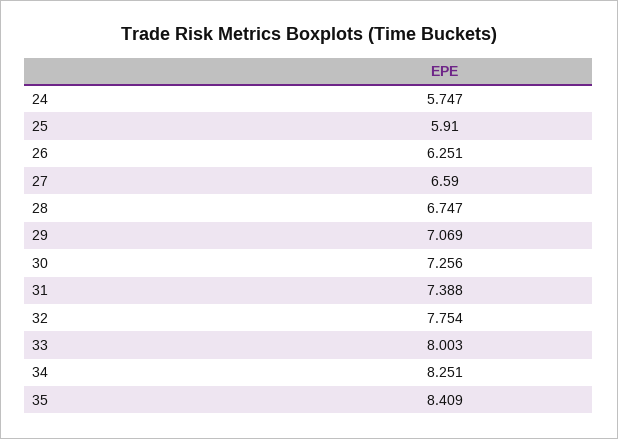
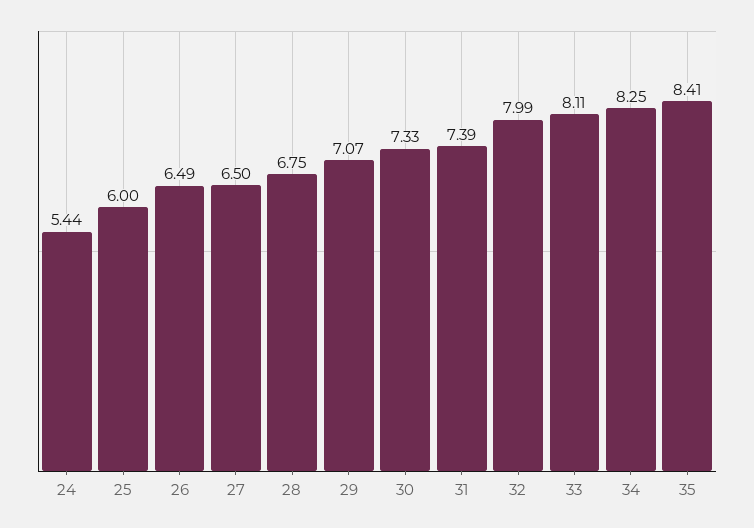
24: 5.747 -> 5.44
25: 5.91 -> 6
26: 6.251 -> 6.49
27: 6.59 -> 6.5
30: 7.256 -> 7.33
32: 7.754 -> 7.99
33: 8.003 -> 8.11

